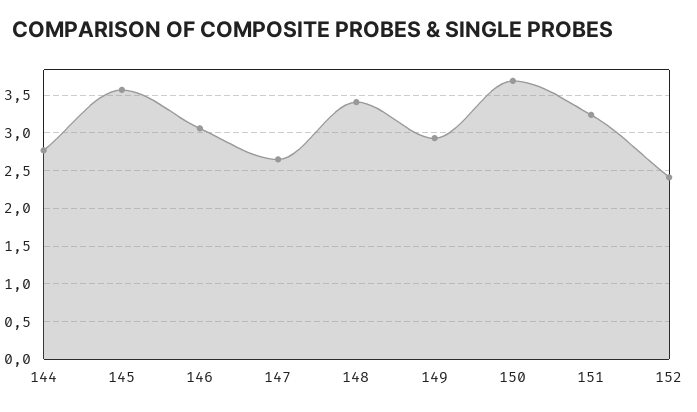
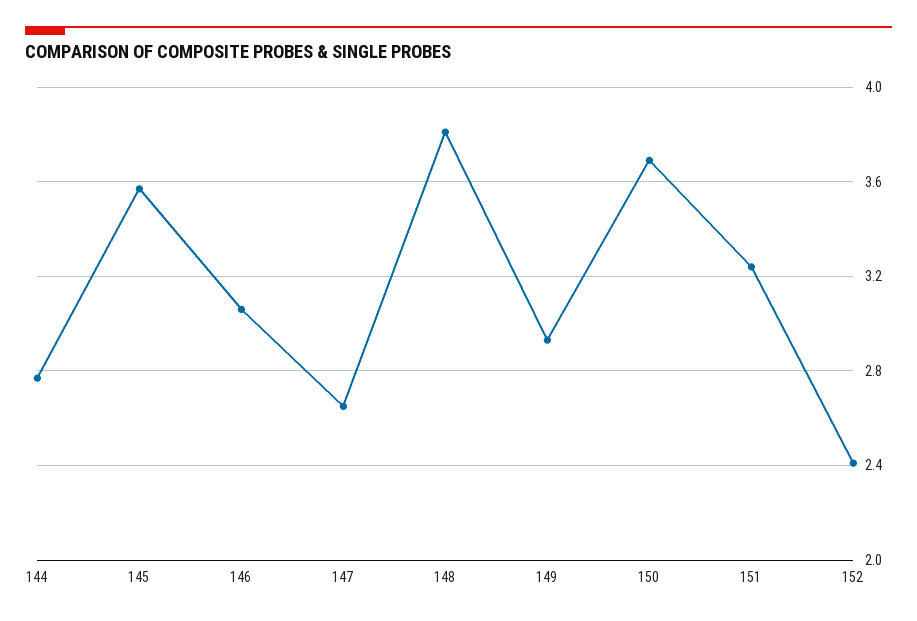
148: 3.4 -> 3.8

